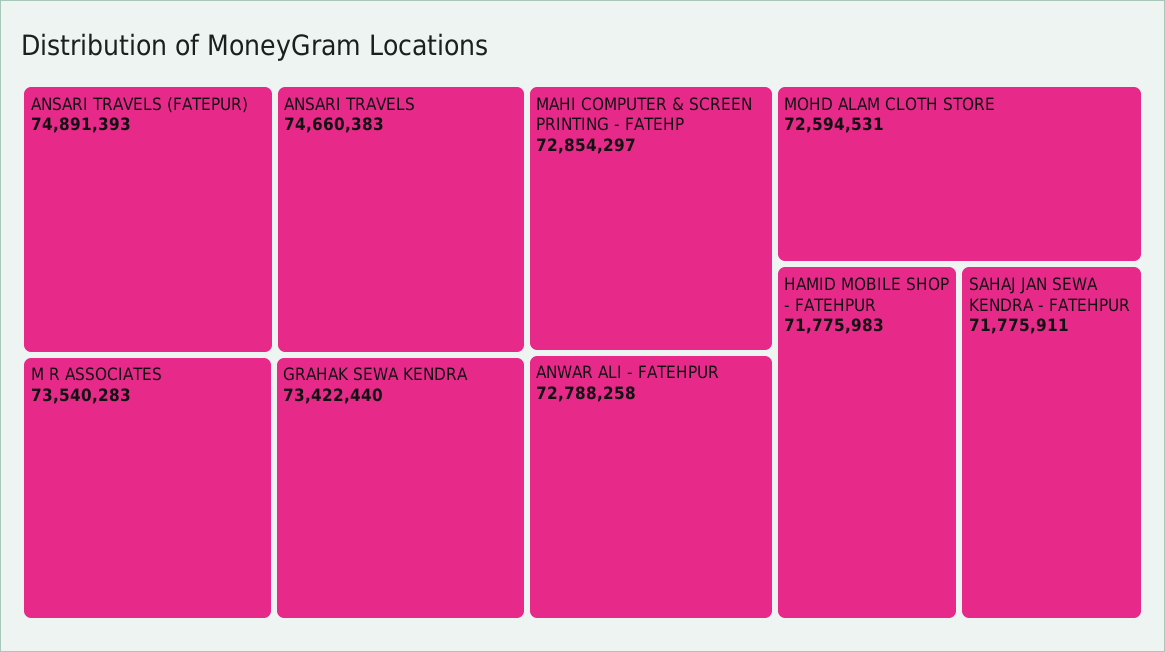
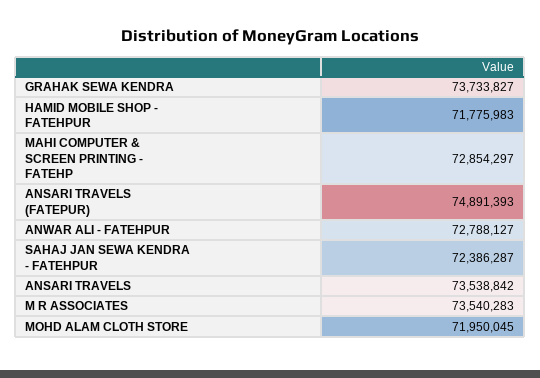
ANSARI TRAVELS: 74660383 -> 73538842
GRAHAK SEWA KENDRA: 73422440 -> 73733827
ANWAR ALI - FATEHPUR: 72788258 -> 72788127
MOHD ALAM CLOTH STORE: 72594531 -> 71950045
SAHAJ JAN SEWA KENDRA - FATEHPUR: 71775911 -> 72386287

